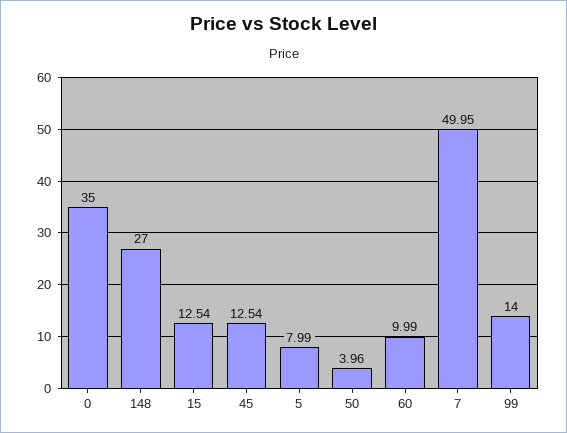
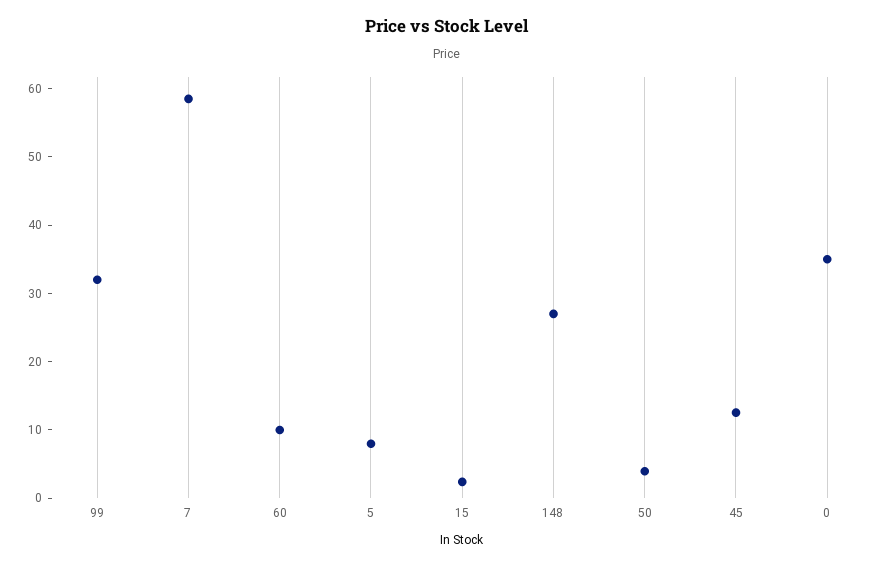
15: 12.54 -> 2
7: 49.95 -> 58
99: 14 -> 32

